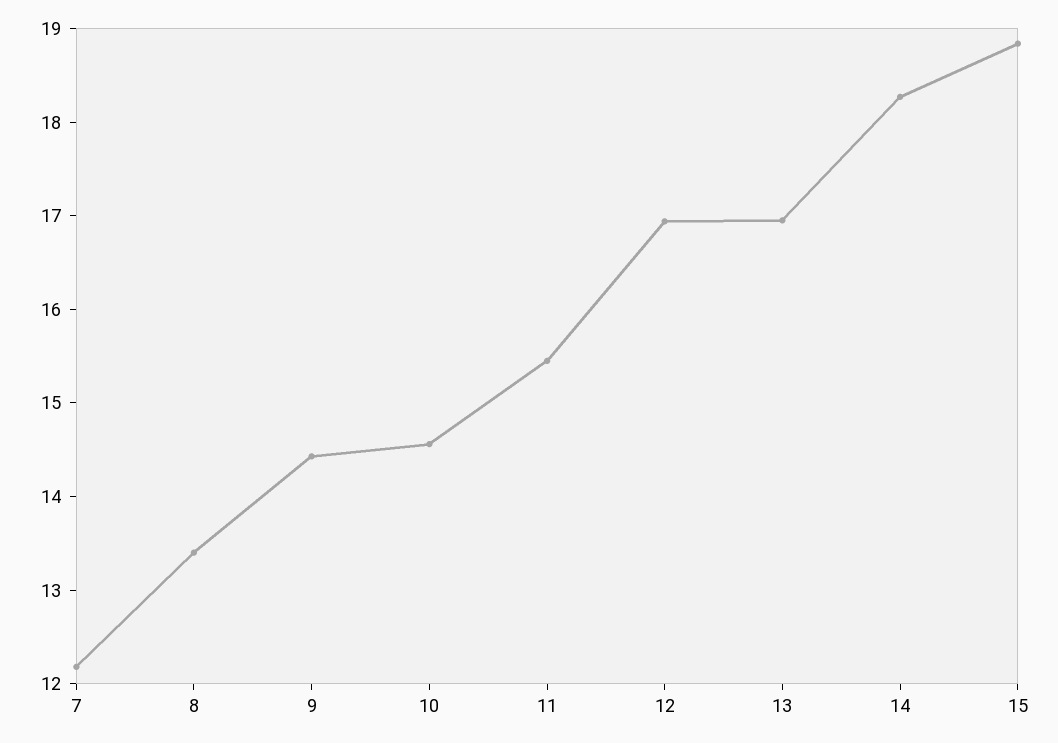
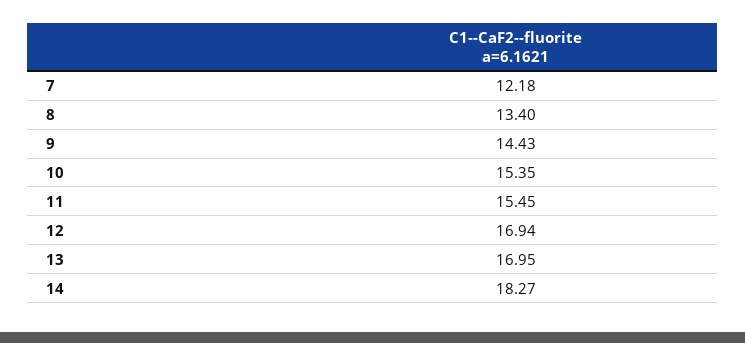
10: 14.6 -> 15.35
15: 18.8 -> none

